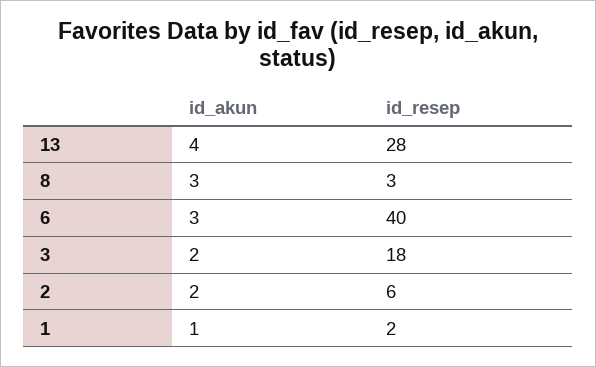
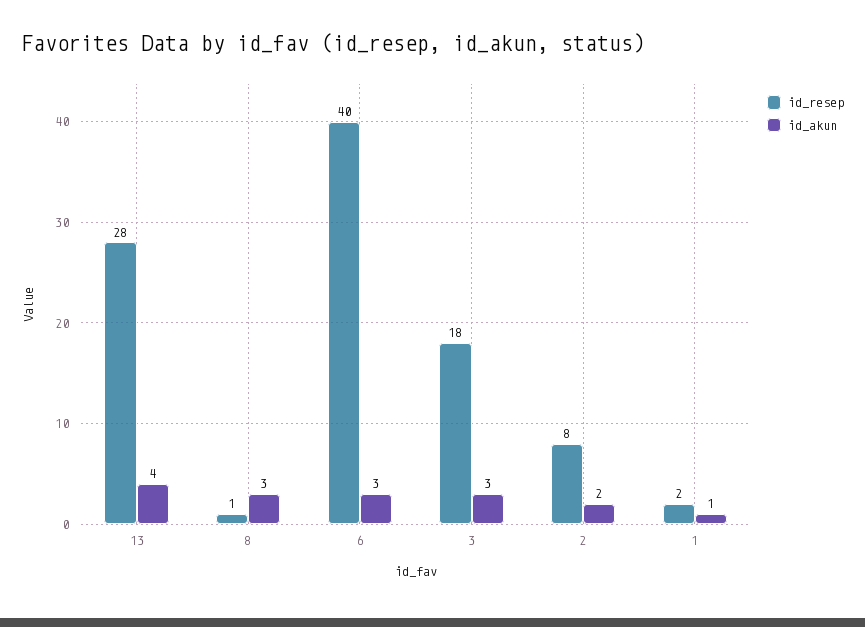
id_resep, 8: 3 -> 1
id_akun, 3: 2 -> 3
id_resep, 2: 6 -> 8

